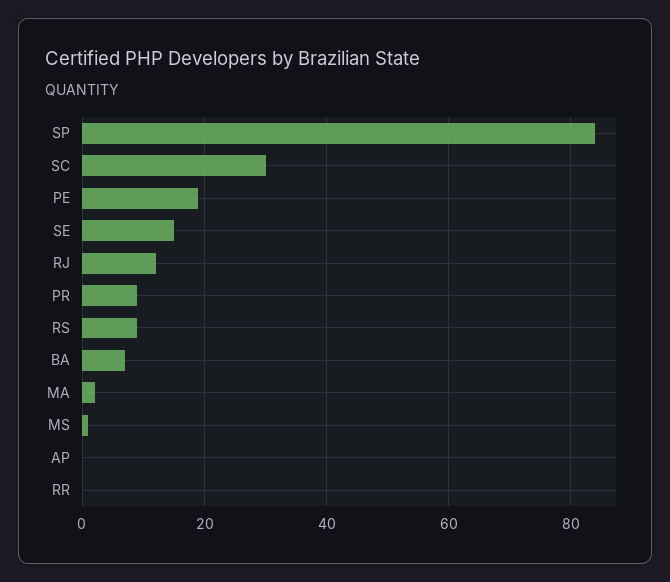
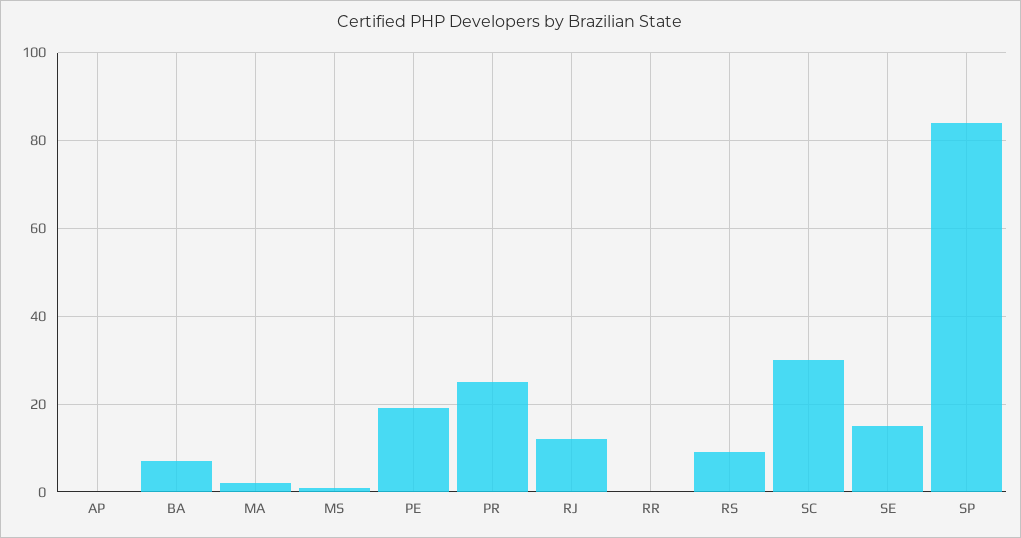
PR: 10 -> 25

